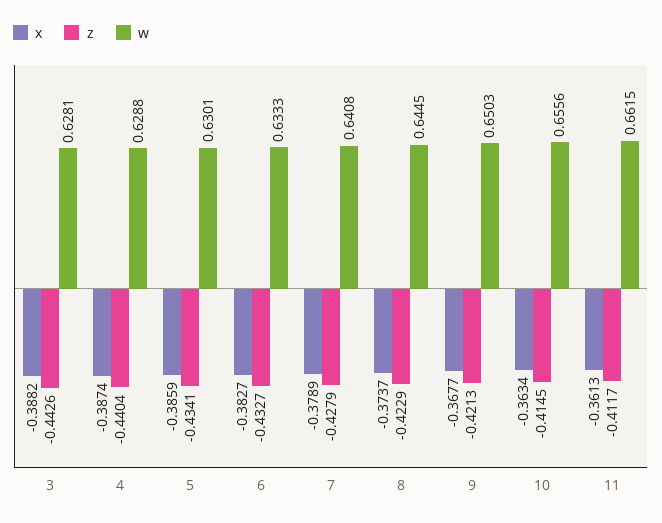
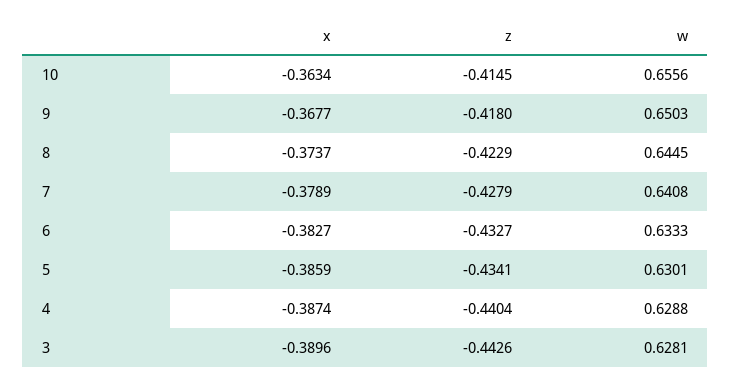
x, 3: -0.3882 -> -0.3896
z, 9: -0.4213 -> -0.418
x, 11: -0.3613 -> none
z, 11: -0.4117 -> none
w, 11: 0.6615 -> none

